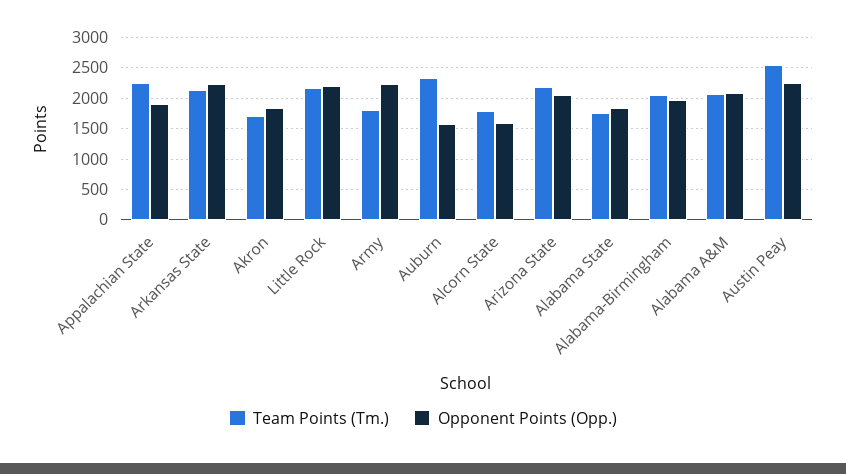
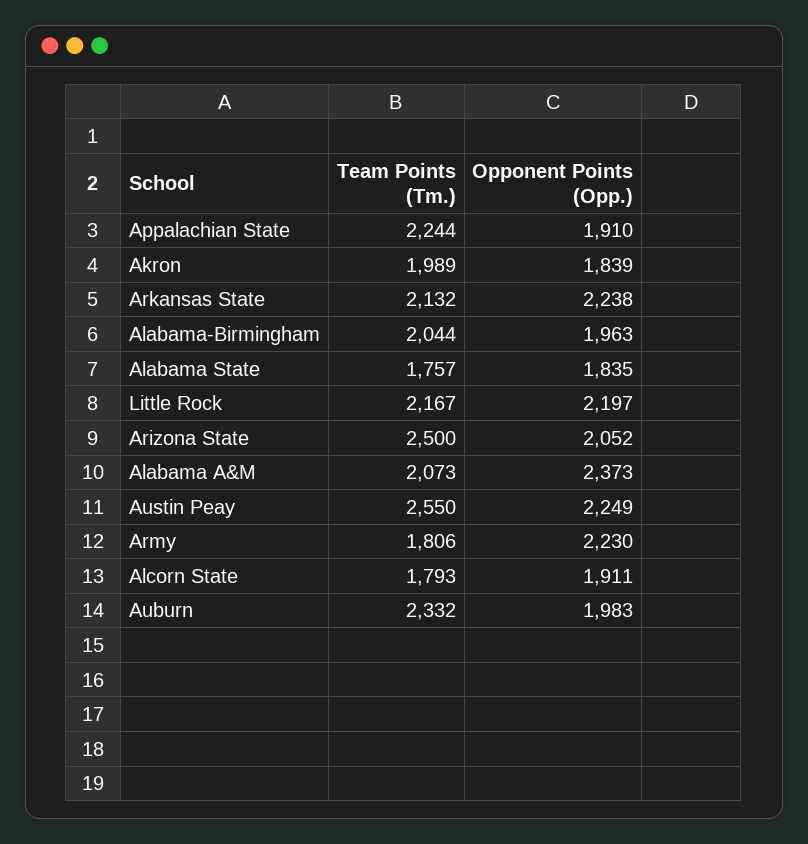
Team Points (Tm.), Akron: 1700 -> 1989
Opponent Points (Opp.), Auburn: 1600 -> 1983
Opponent Points (Opp.), Alcorn State: 1600 -> 1911
Team Points (Tm.), Arizona State: 2200 -> 2500
Opponent Points (Opp.), Alabama A&M: 2100 -> 2373

